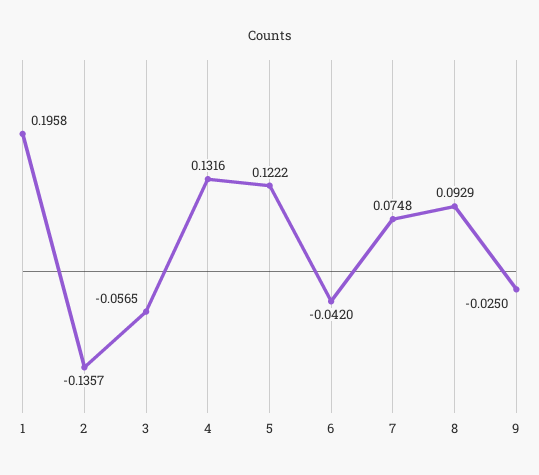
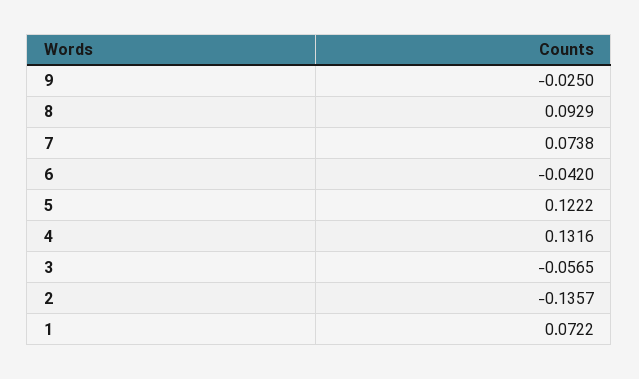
1: 0.1958 -> 0.0722
7: 0.0748 -> 0.0738

